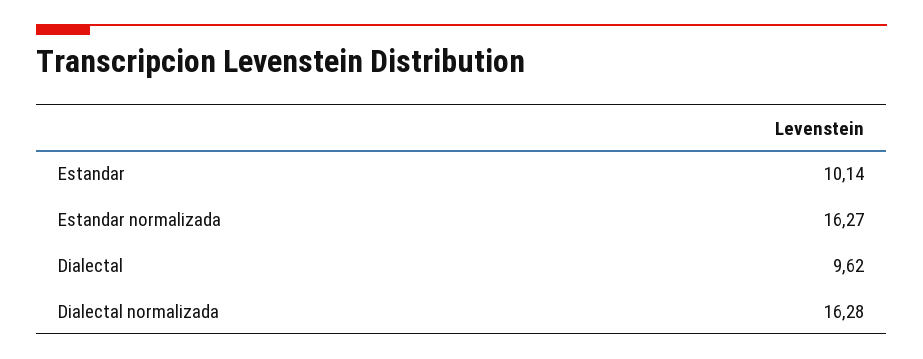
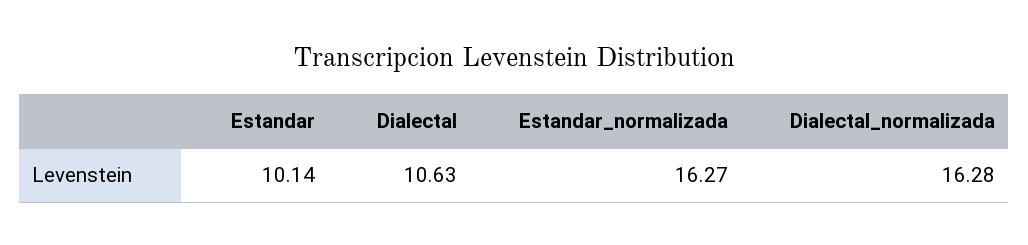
Dialectal: 9.62 -> 10.63

